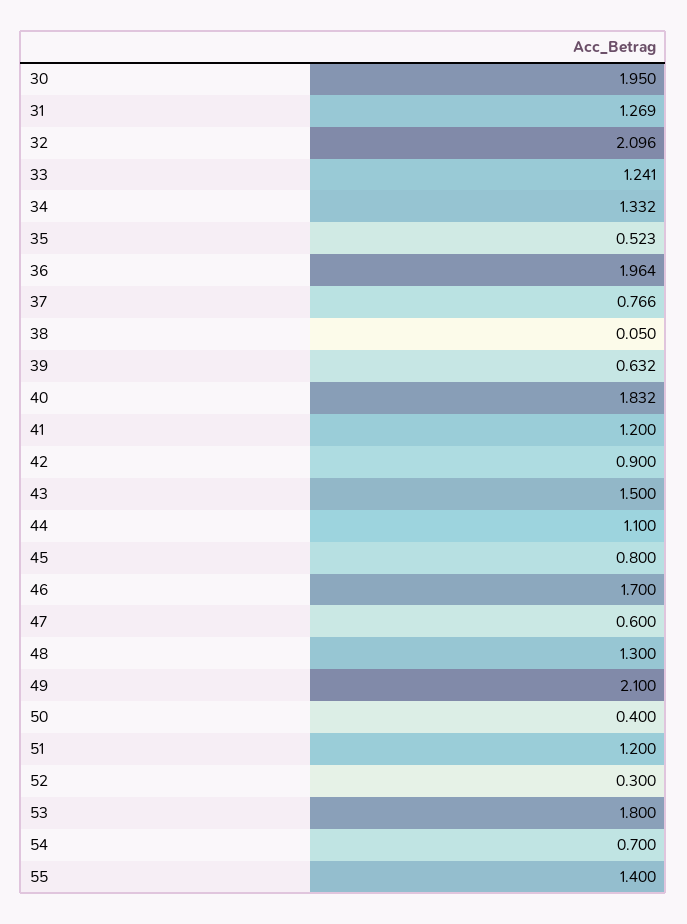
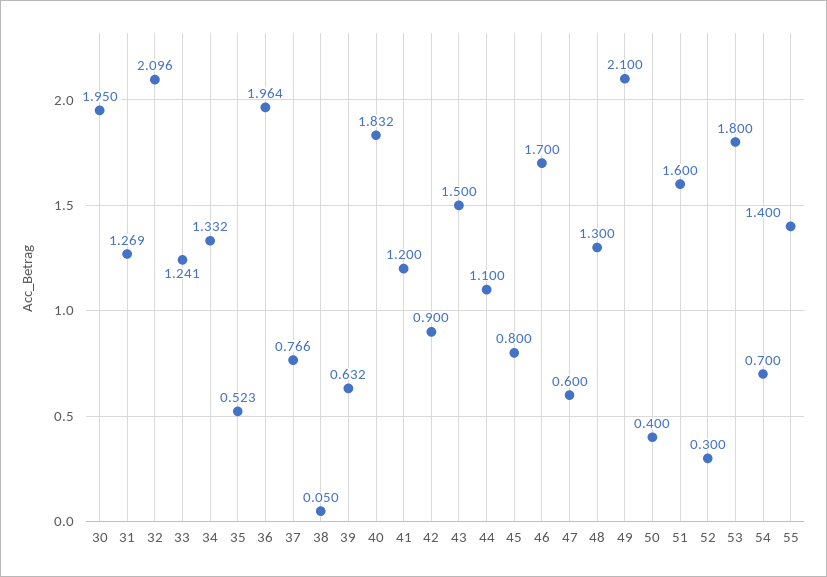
51: 1.2 -> 1.6

